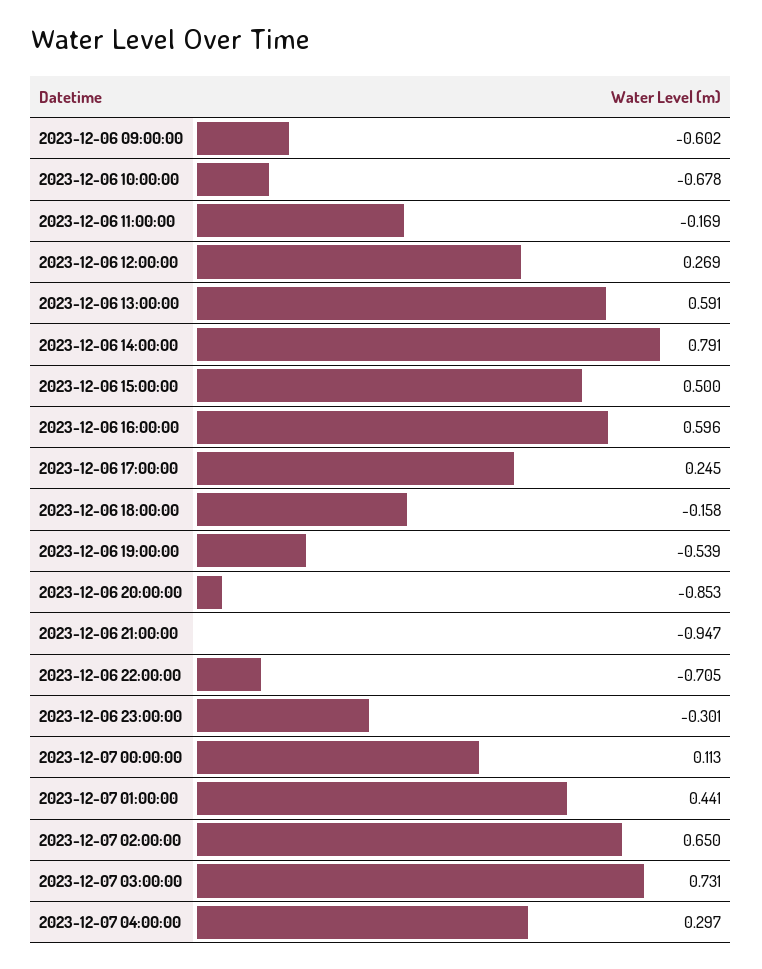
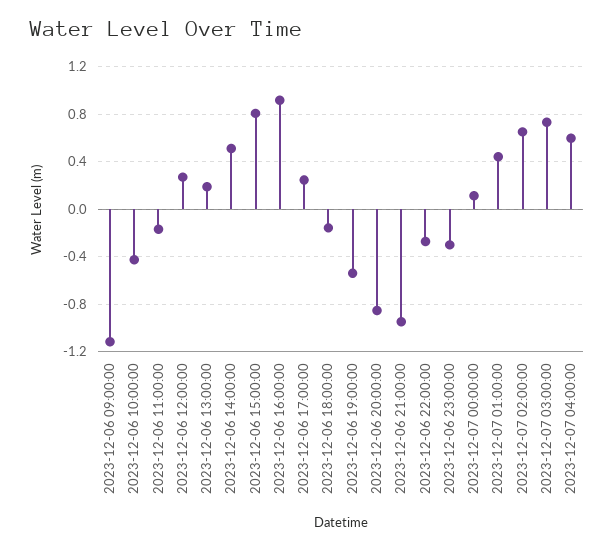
2023-12-06 09:00:00: -0.602 -> -1.1
2023-12-06 10:00:00: -0.678 -> -0.4
2023-12-06 13:00:00: 0.591 -> 0.2
2023-12-06 14:00:00: 0.791 -> 0.5
2023-12-06 15:00:00: 0.5 -> 0.8
2023-12-06 16:00:00: 0.596 -> 0.9
2023-12-06 22:00:00: -0.705 -> -0.3
2023-12-07 04:00:00: 0.297 -> 0.6

